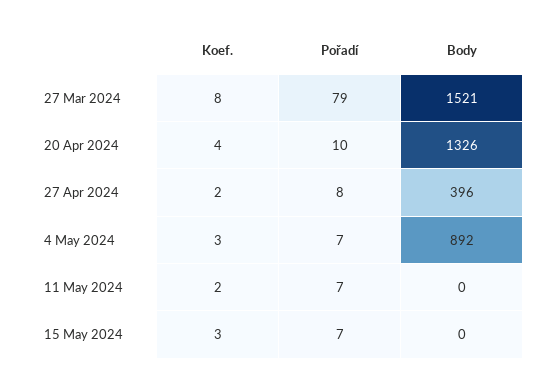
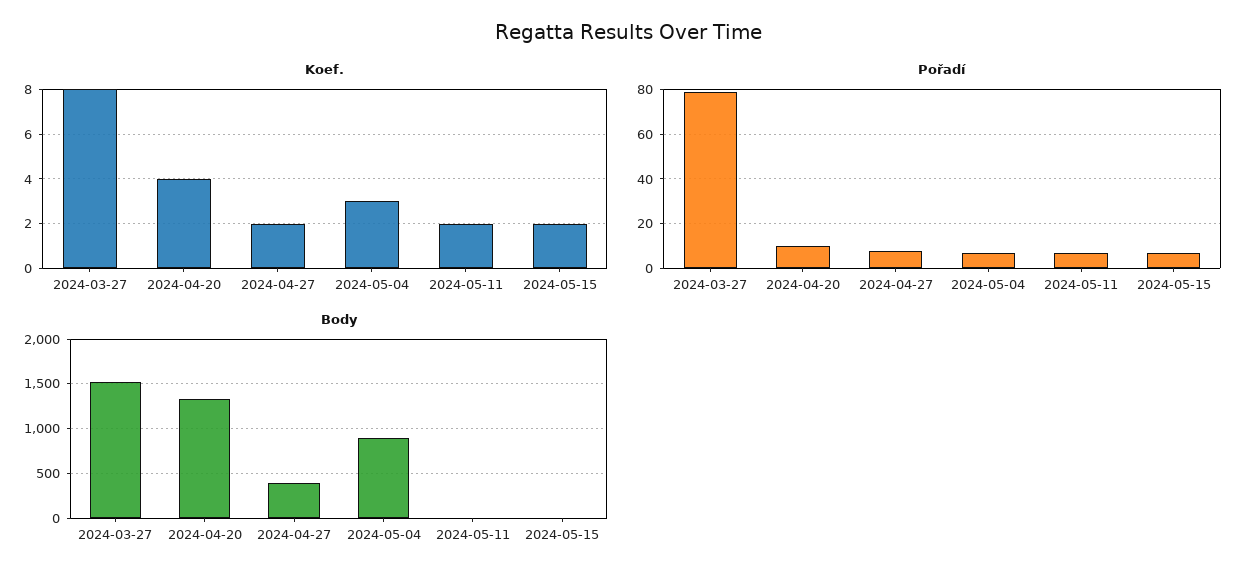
Koef., 15 May 2024: 3 -> 2

